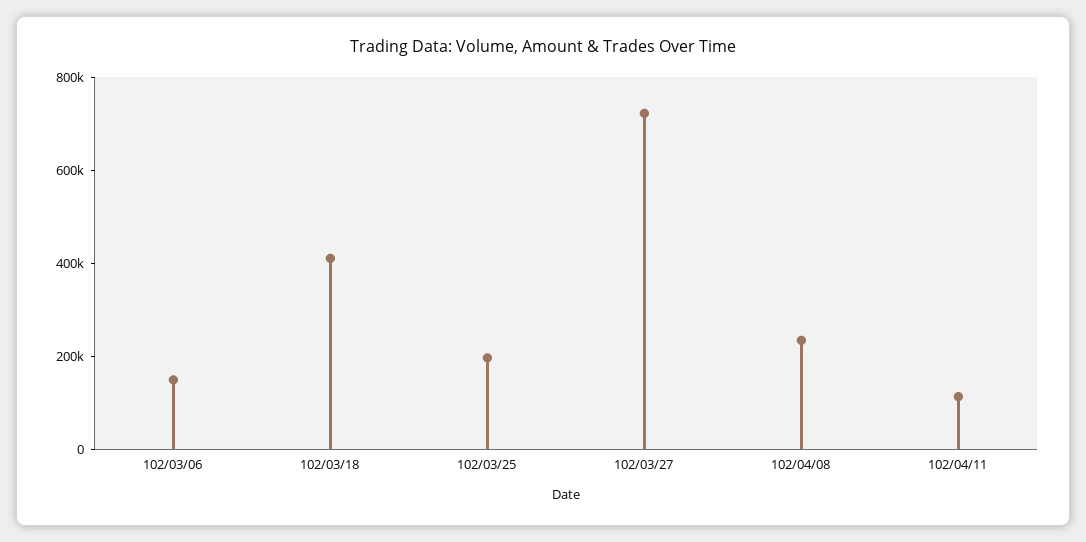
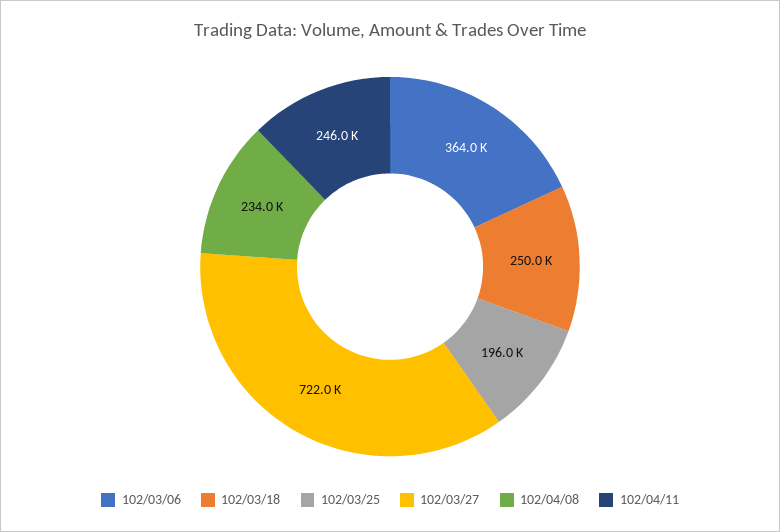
102/03/06: 150000 -> 364000
102/03/18: 400000 -> 250000
102/04/11: 100000 -> 246000

